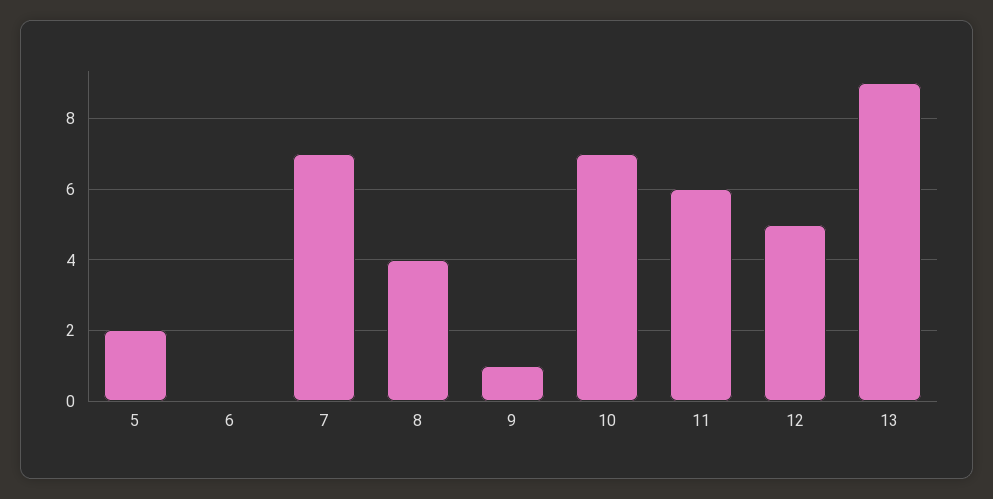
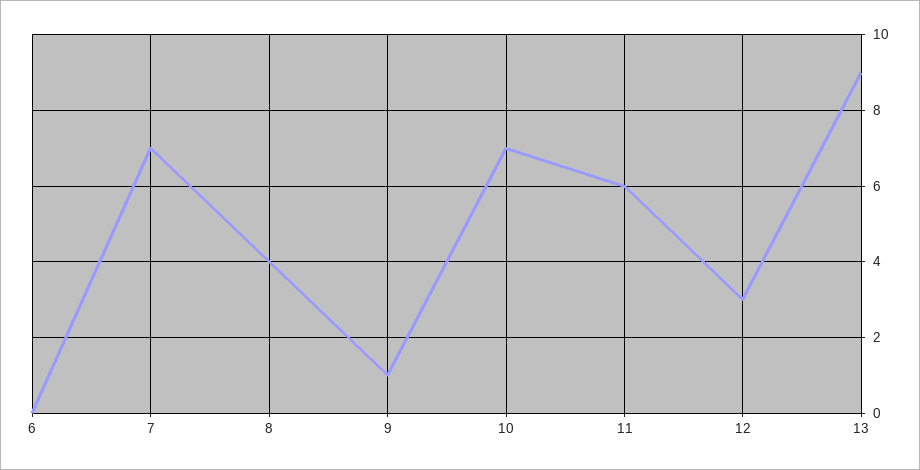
5: 2 -> none
12: 5 -> 3

